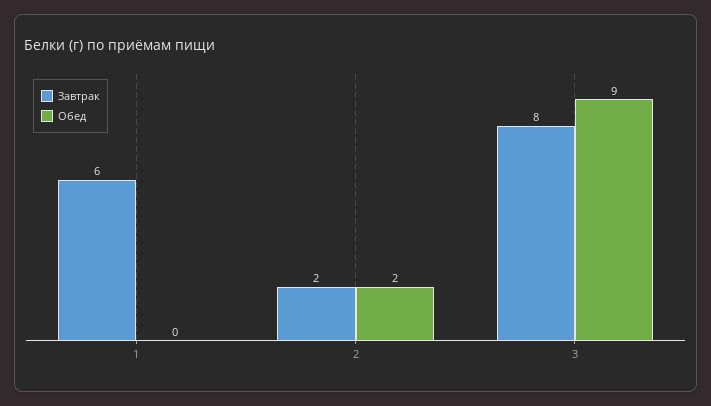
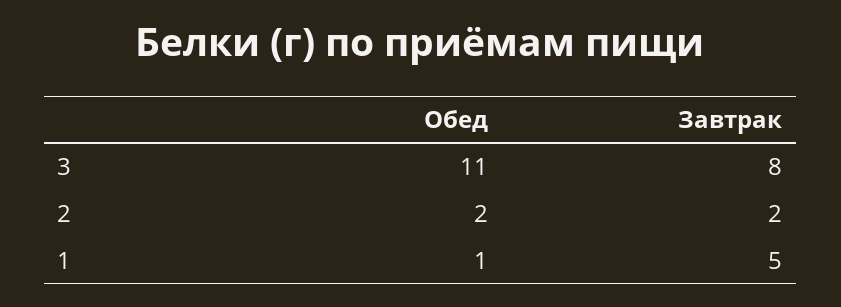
Завтрак, 1: 6 -> 5
Обед, 1: 0 -> 1
Обед, 3: 9 -> 11

